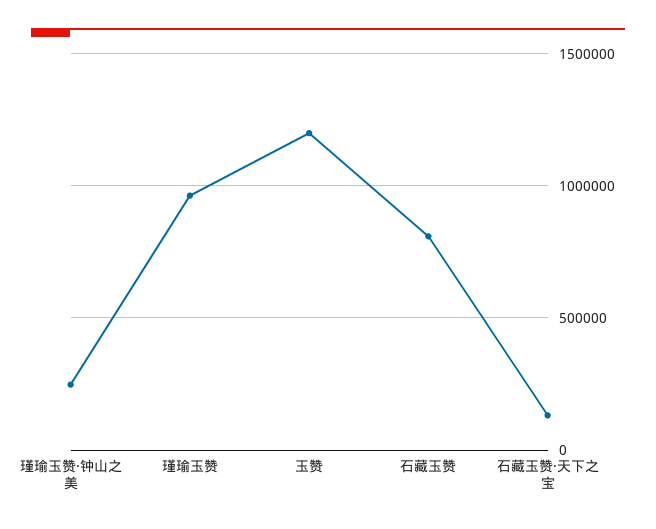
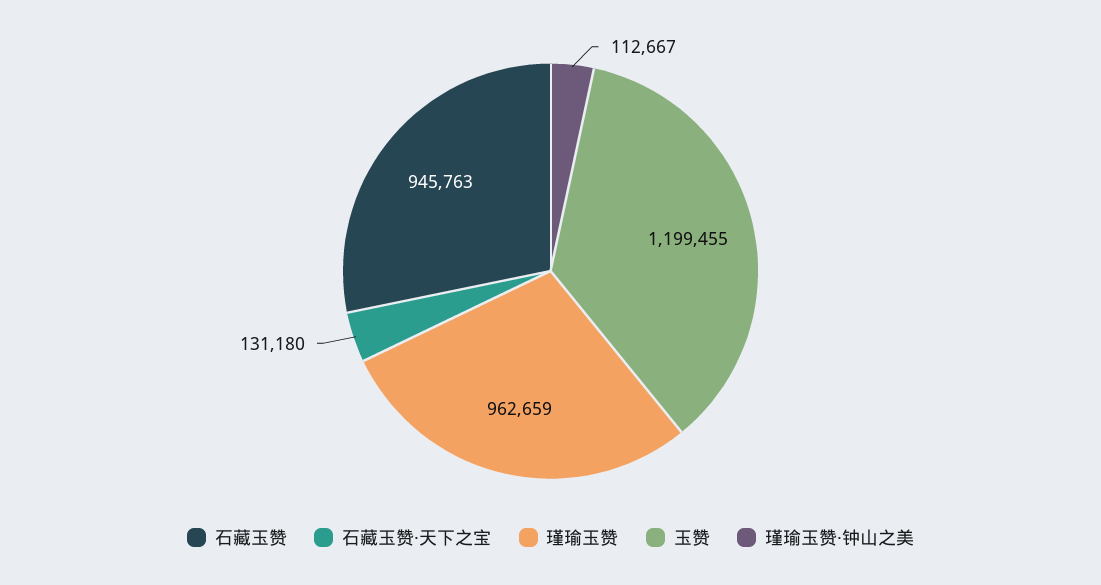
瑾瑜玉赞·钟山之美: 250000 -> 112667
石藏玉赞: 800000 -> 945763

